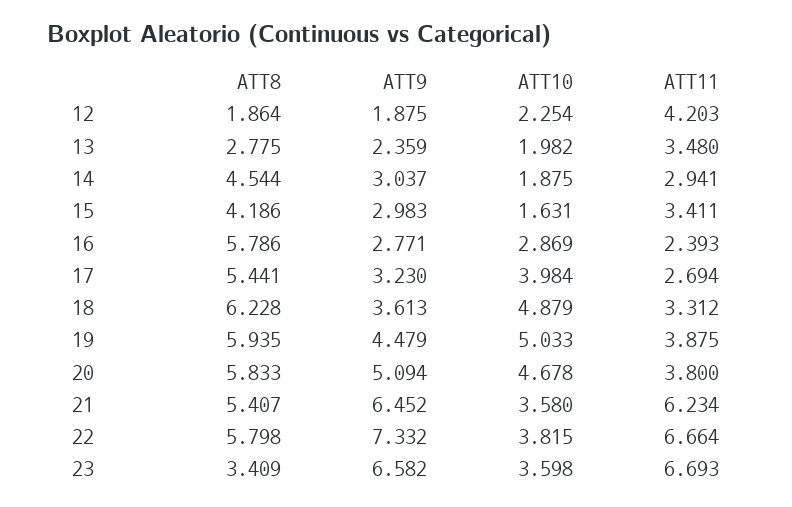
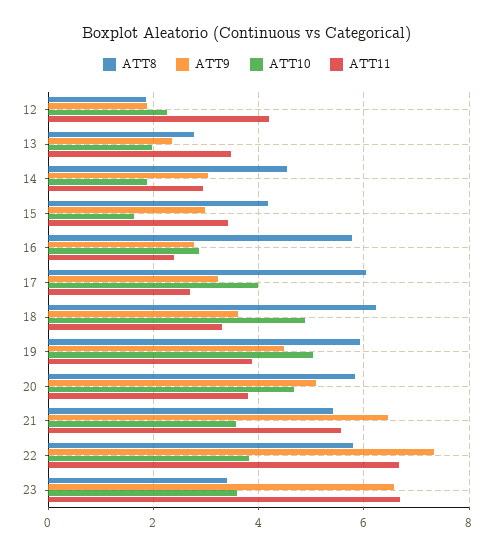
ATT8, 17: 5.441 -> 6
ATT11, 21: 6.234 -> 5.6

